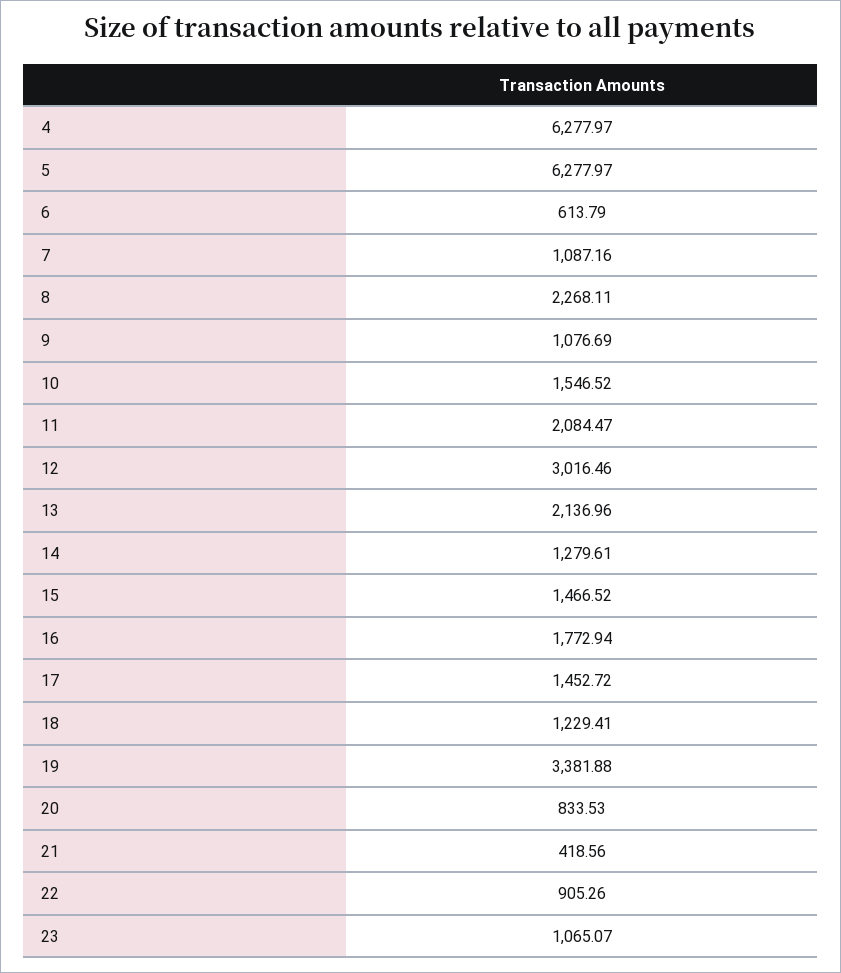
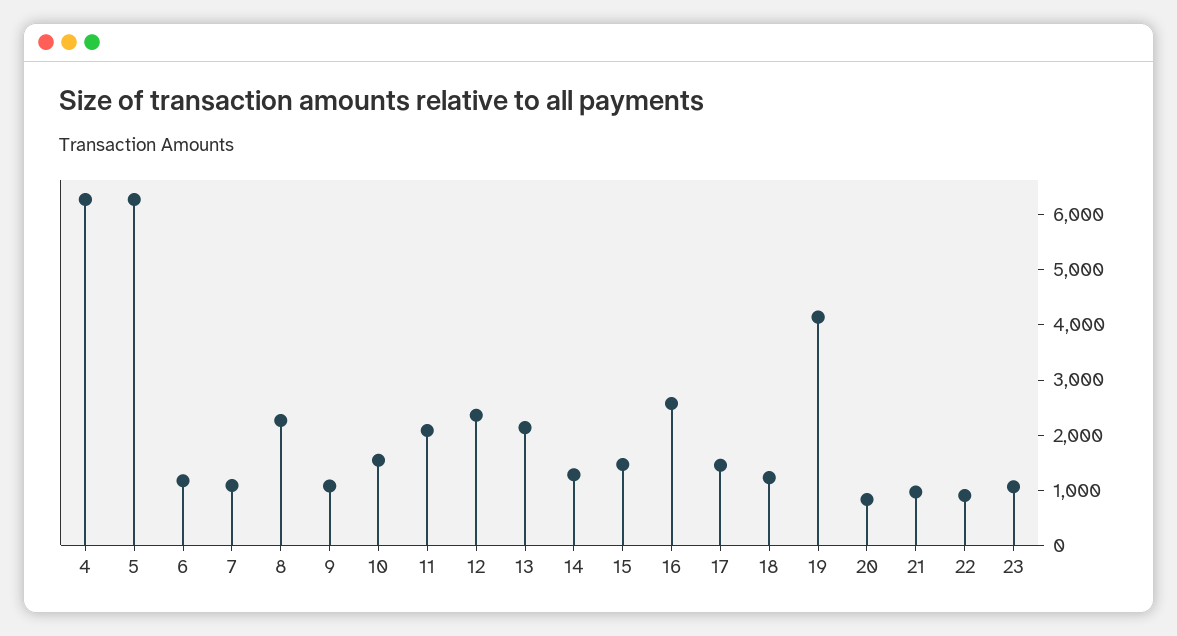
6: 613.79 -> 1200
12: 3016.46 -> 2400
16: 1772.94 -> 2600
19: 3381.88 -> 4200
21: 418.56 -> 1000

